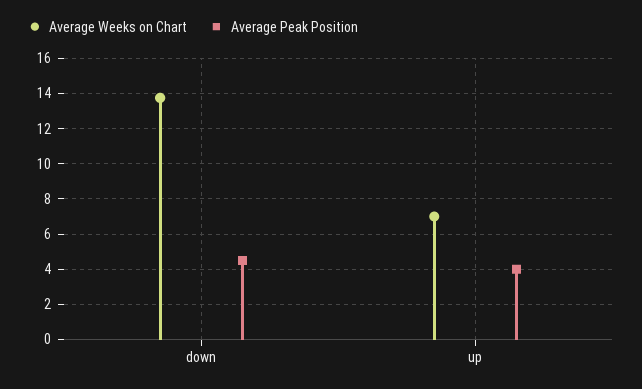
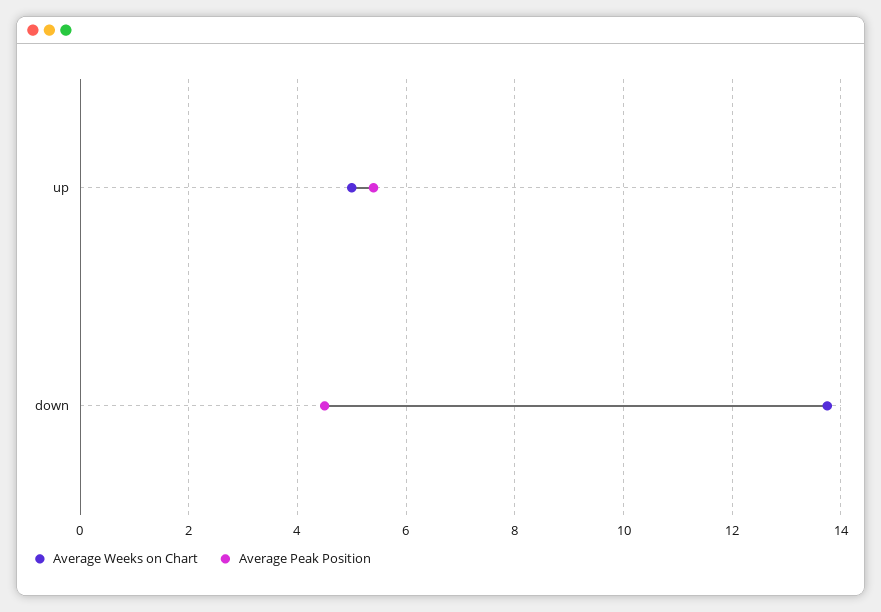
Average Weeks on Chart, up: 7 -> 5
Average Peak Position, up: 4 -> 5.4

